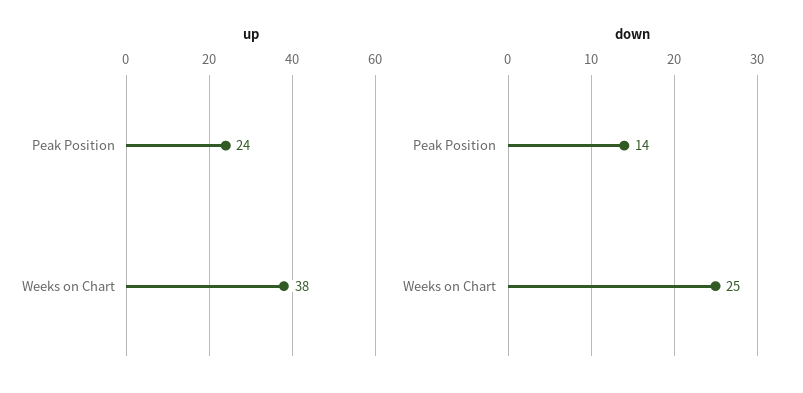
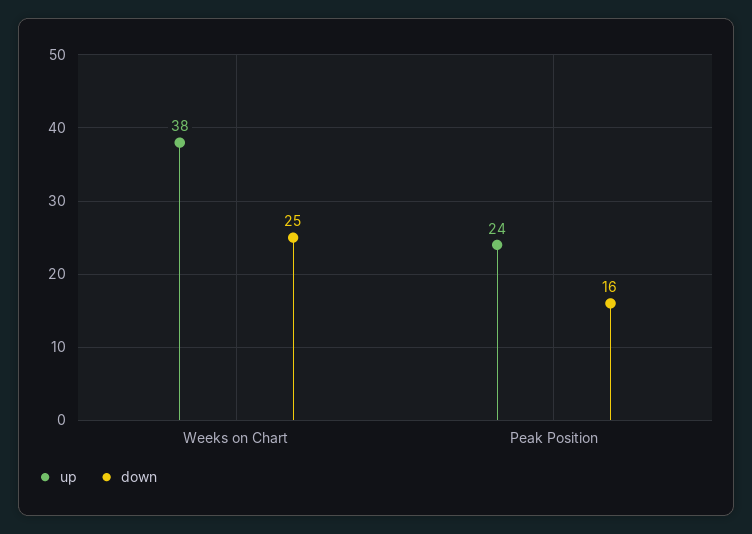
down, Peak Position: 14 -> 16

